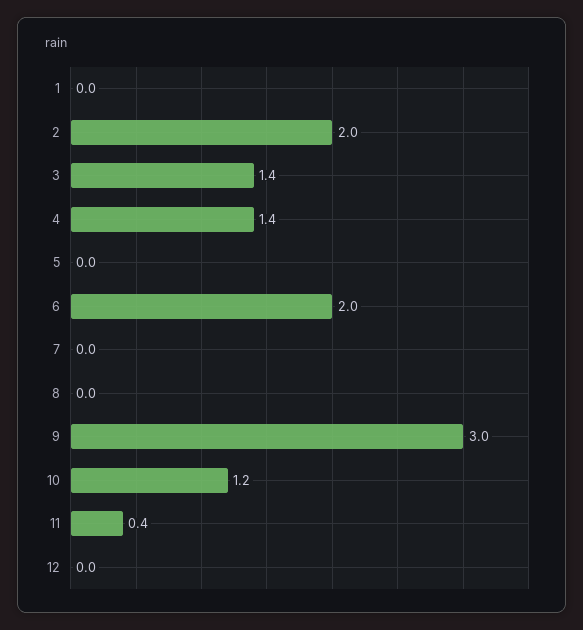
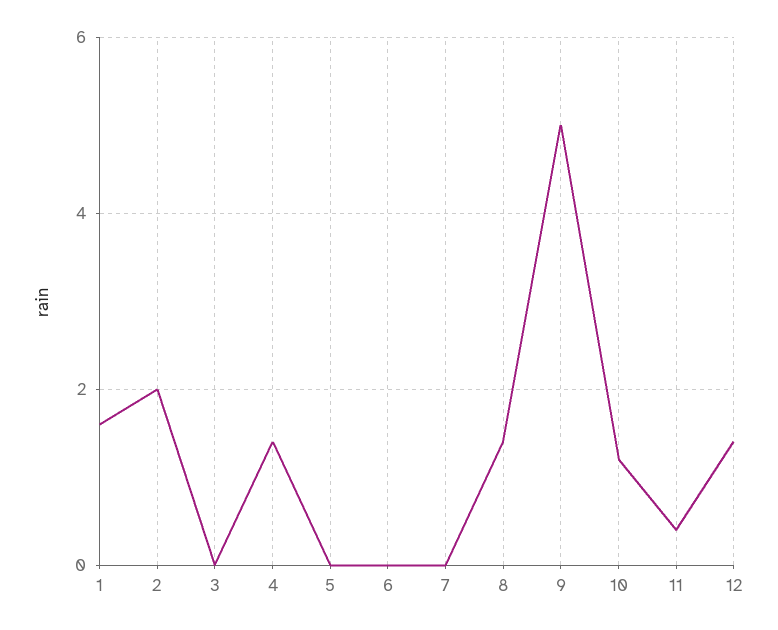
1: 0 -> 1.5
3: 1.4 -> 0
6: 2 -> 0
8: 0 -> 1.5
9: 3 -> 5
12: 0 -> 1.5

